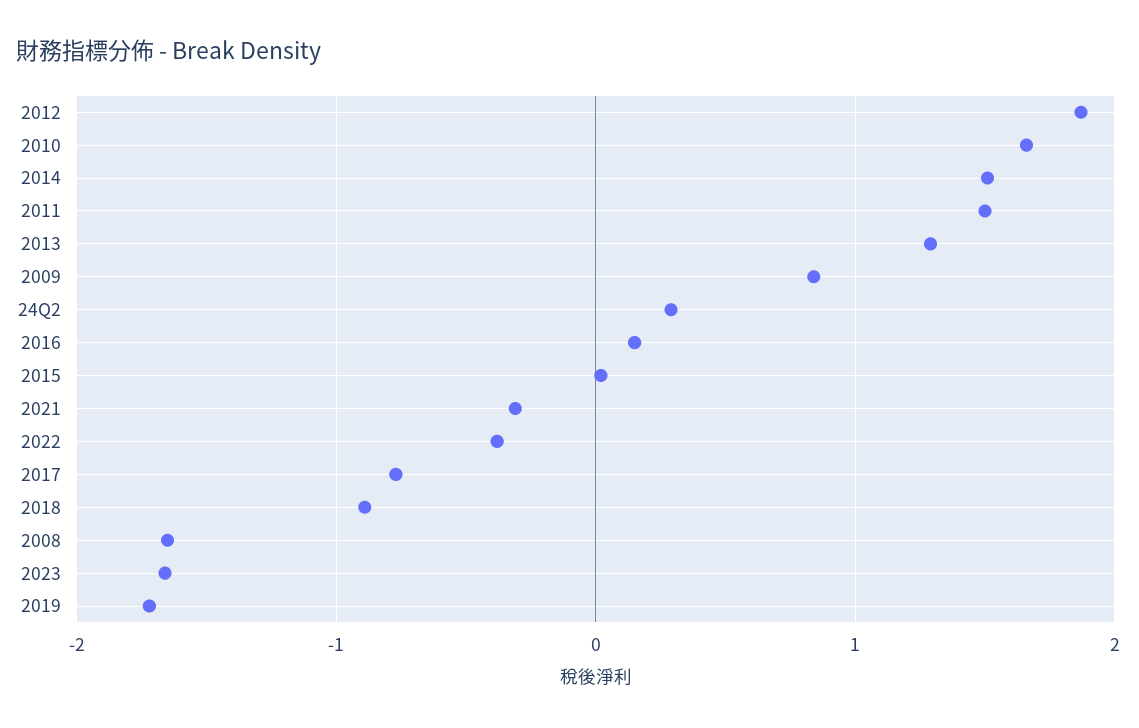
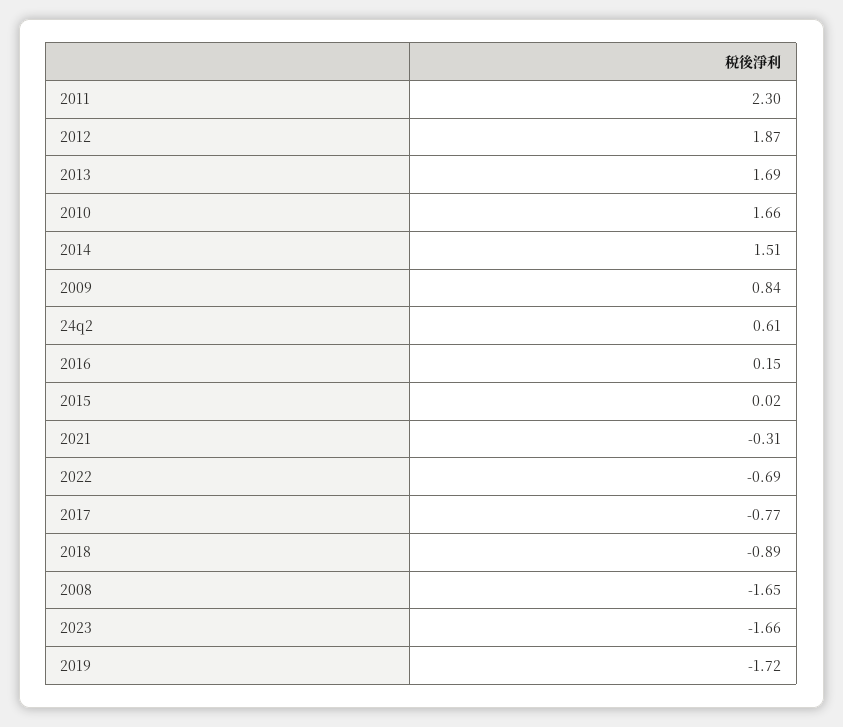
2011: 1.5 -> 2.3
2013: 1.3 -> 1.69
24Q2: 0.3 -> 0.61
2022: -0.4 -> -0.69

